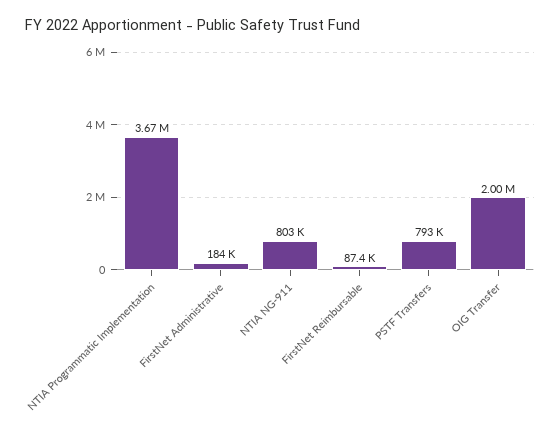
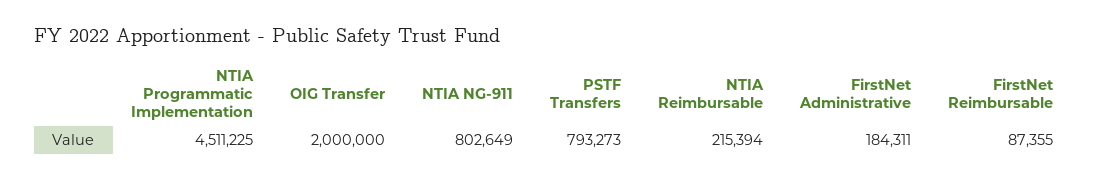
NTIA Programmatic Implementation: 3670000 -> 4511225
NTIA Reimbursable: none -> 215394

